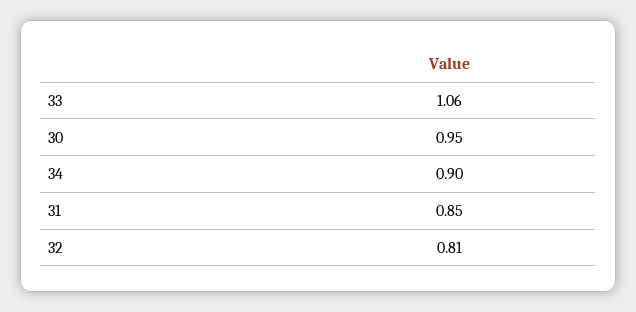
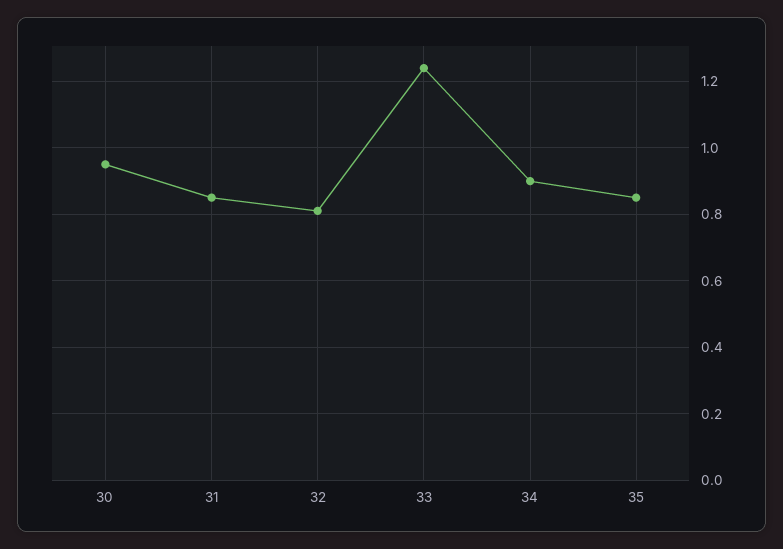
33: 1.06 -> 1.25
35: none -> 0.85

